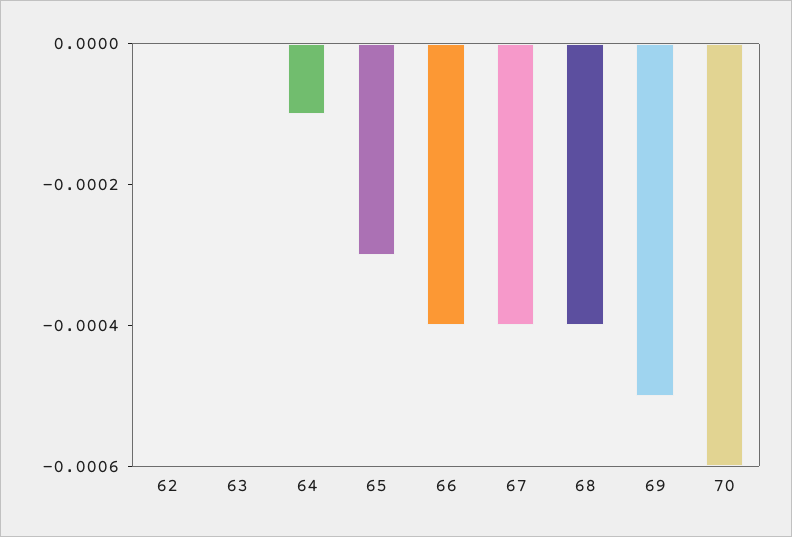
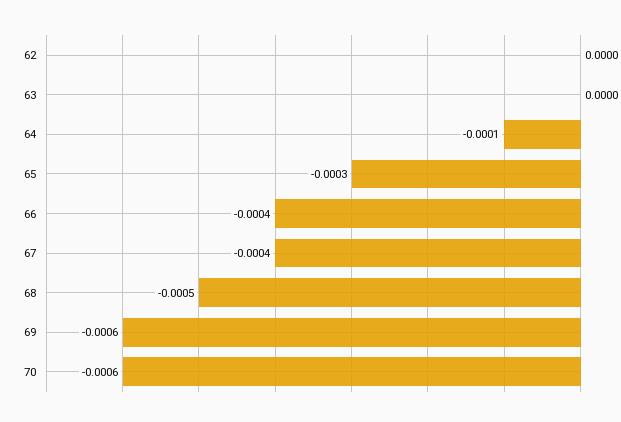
68: -0.0004 -> -0.0005
69: -0.0005 -> -0.0006

